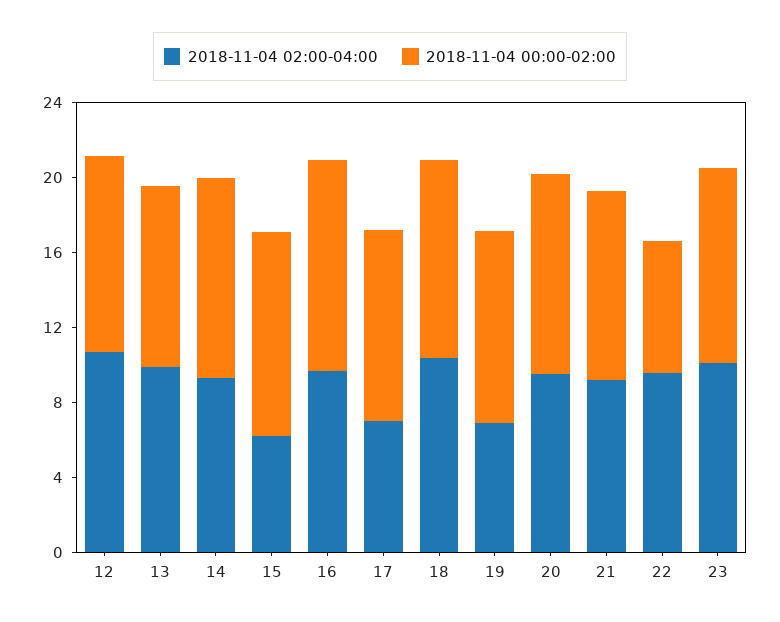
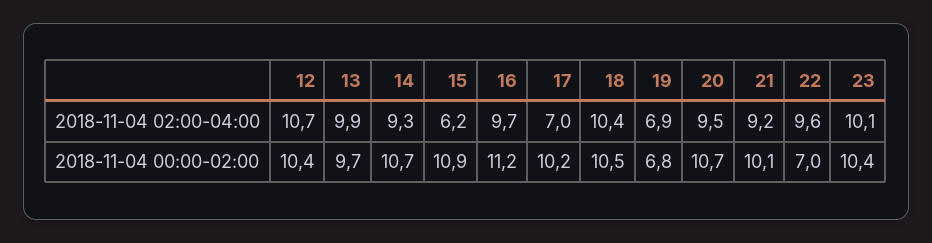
2018-11-04 00:00-02:00, 19: 10 -> 6.8

